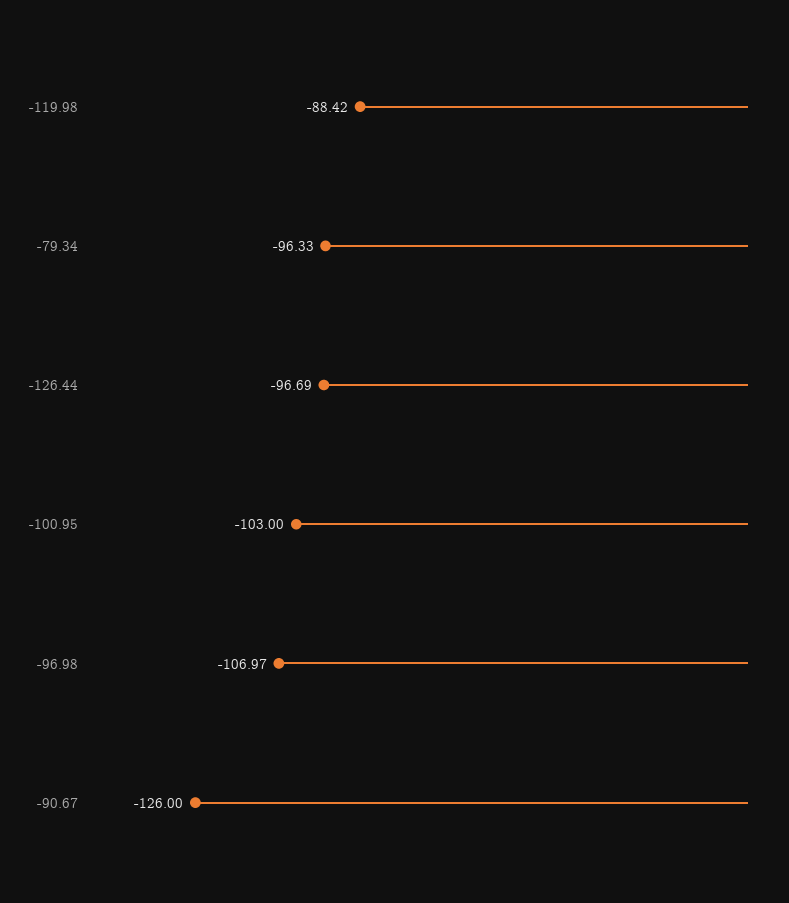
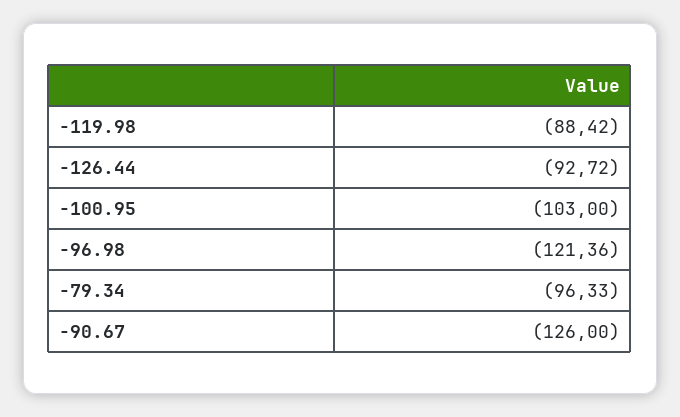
-126.44: -96.69 -> -92.72
-96.98: -106.97 -> -121.36

